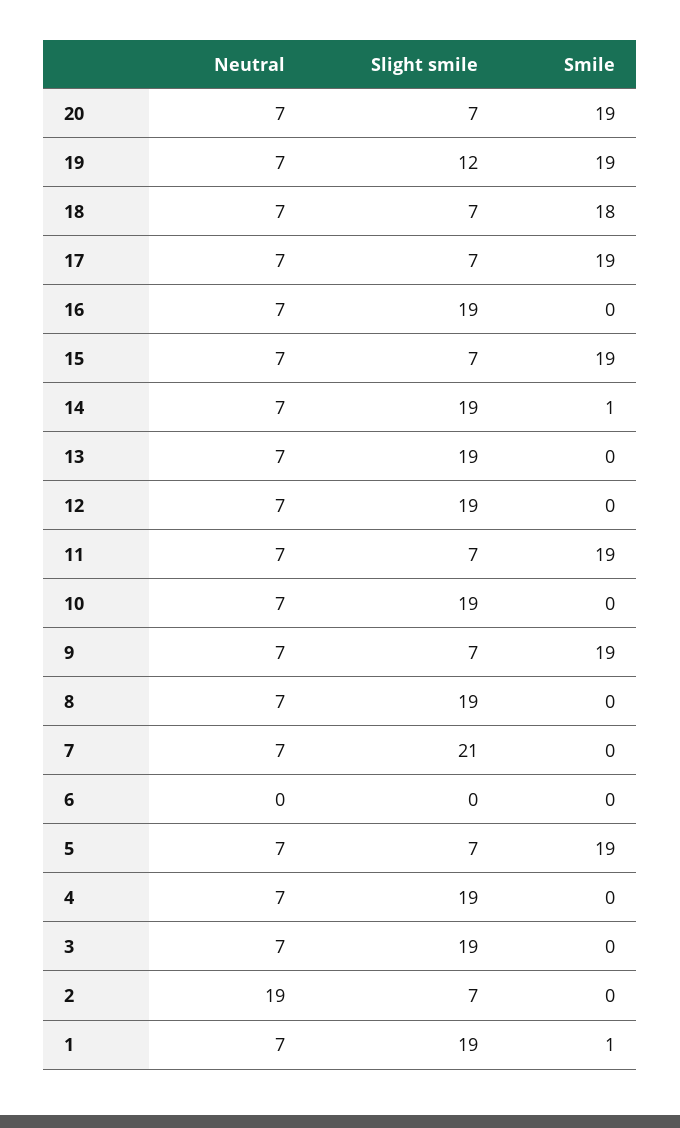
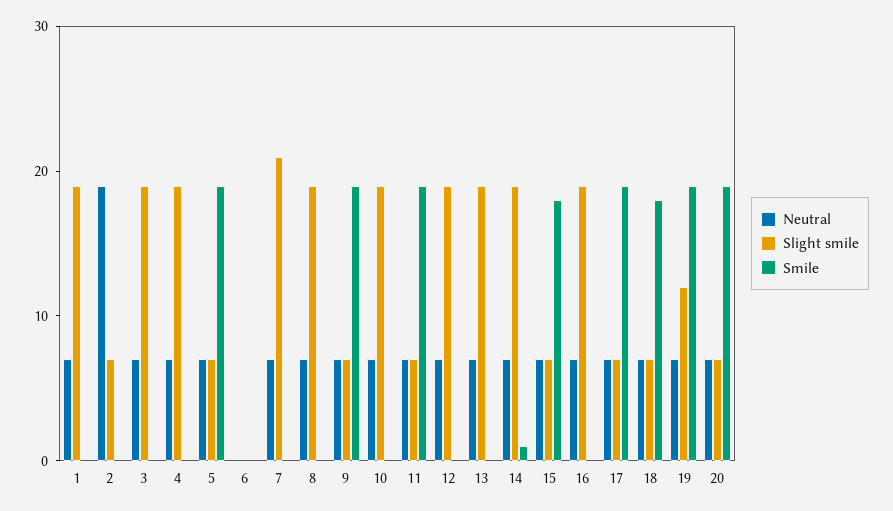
Smile, 15: 19 -> 18
Smile, 1: 1 -> 0

